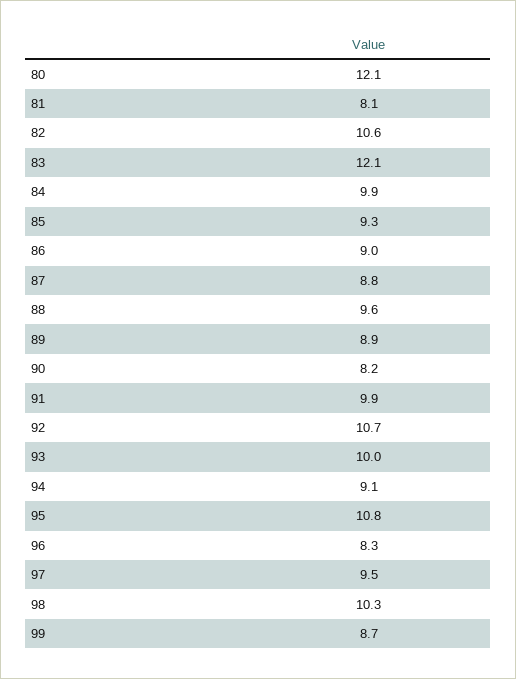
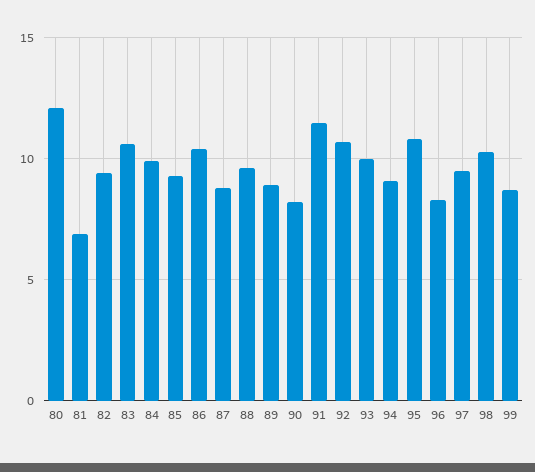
81: 8.1 -> 7
82: 10.6 -> 9.5
83: 12.1 -> 10.5
86: 9 -> 10.5
91: 9.9 -> 11.5

